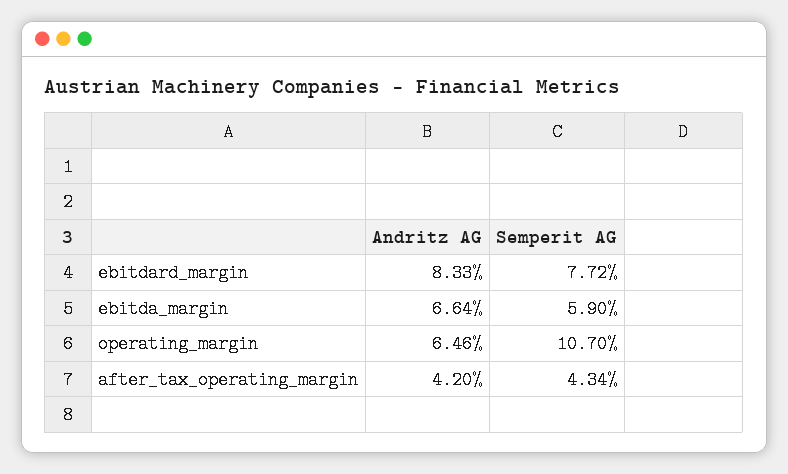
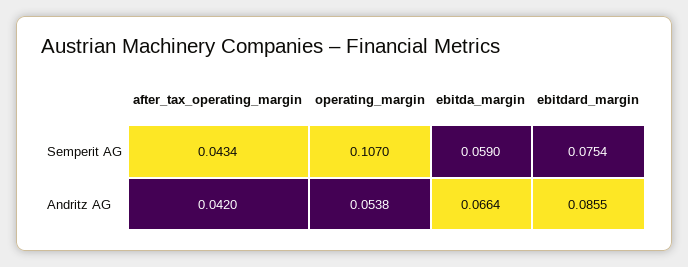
Andritz AG, ebitdard_margin: 0.0833 -> 0.0855
Semperit AG, ebitdard_margin: 0.0772 -> 0.0754
Andritz AG, operating_margin: 0.0646 -> 0.0538

